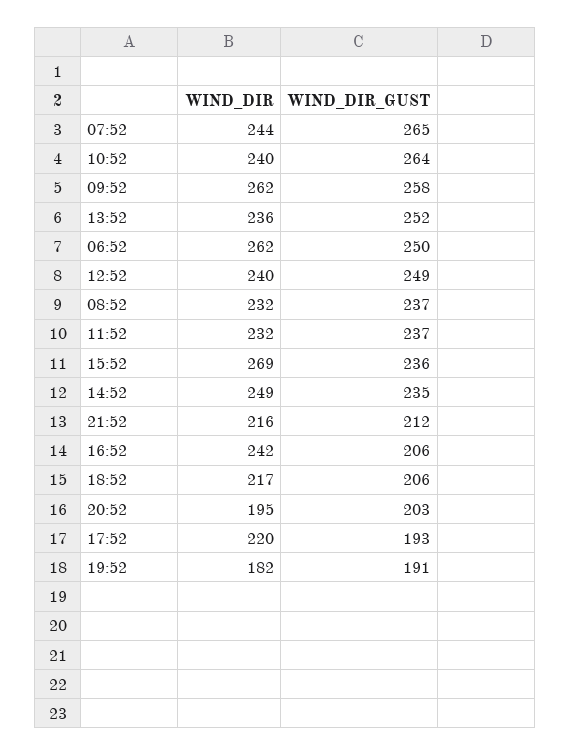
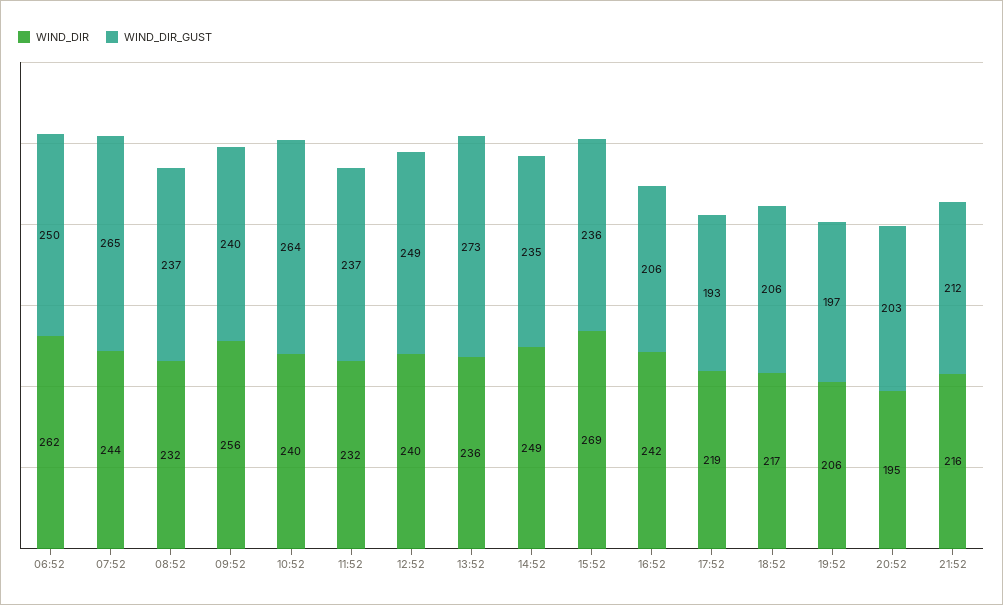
WIND_DIR, 09:52: 262 -> 256
WIND_DIR_GUST, 09:52: 258 -> 240
WIND_DIR_GUST, 13:52: 252 -> 273
WIND_DIR, 17:52: 220 -> 219
WIND_DIR, 19:52: 182 -> 206
WIND_DIR_GUST, 19:52: 191 -> 197

